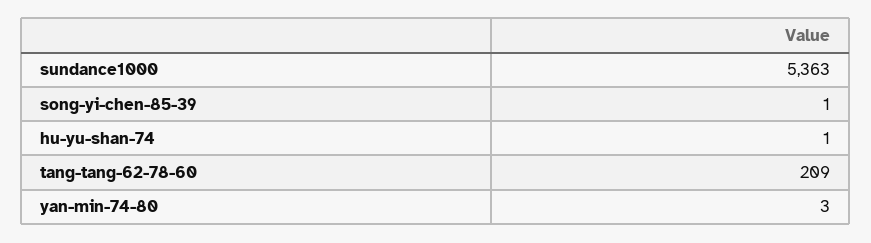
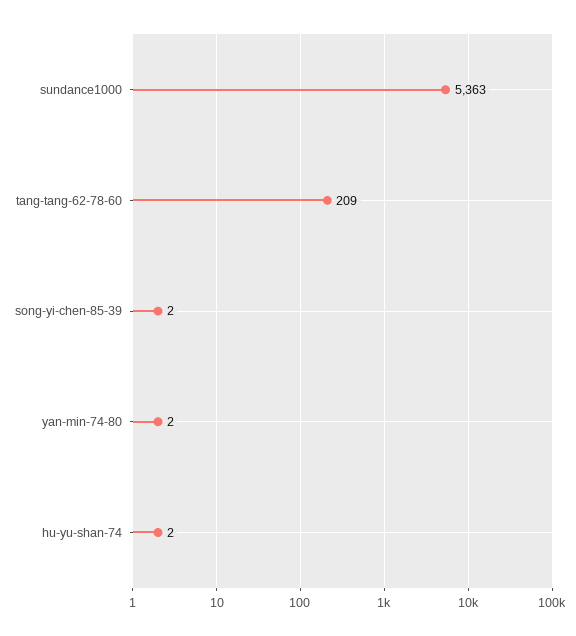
song-yi-chen-85-39: 1 -> 2
hu-yu-shan-74: 1 -> 2
yan-min-74-80: 3 -> 2

